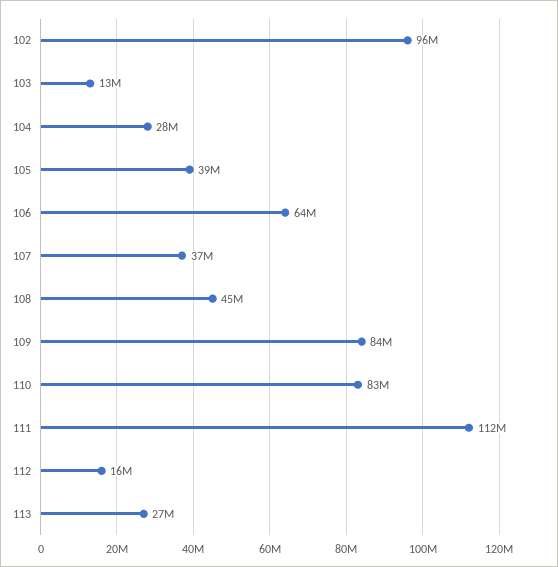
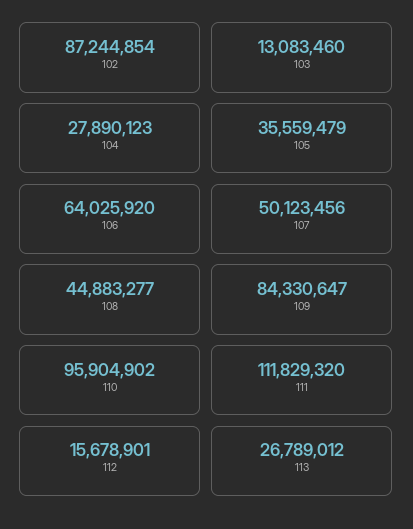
102: 96000000 -> 87244854
105: 39000000 -> 35559479
107: 37000000 -> 50123456
110: 83000000 -> 95904902

